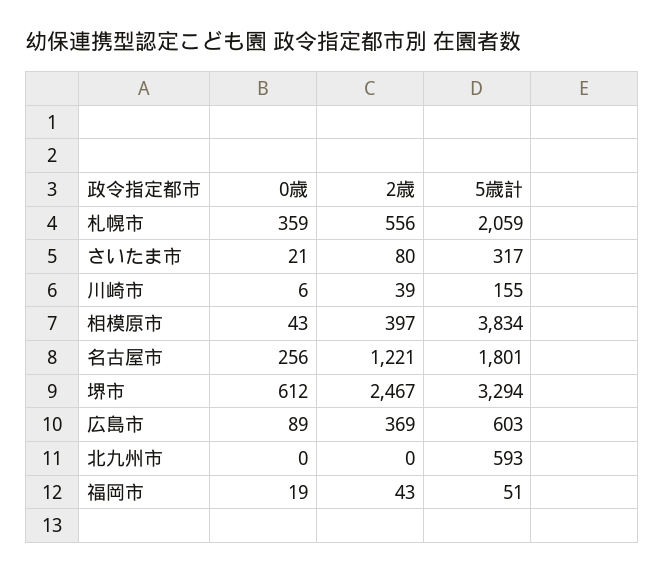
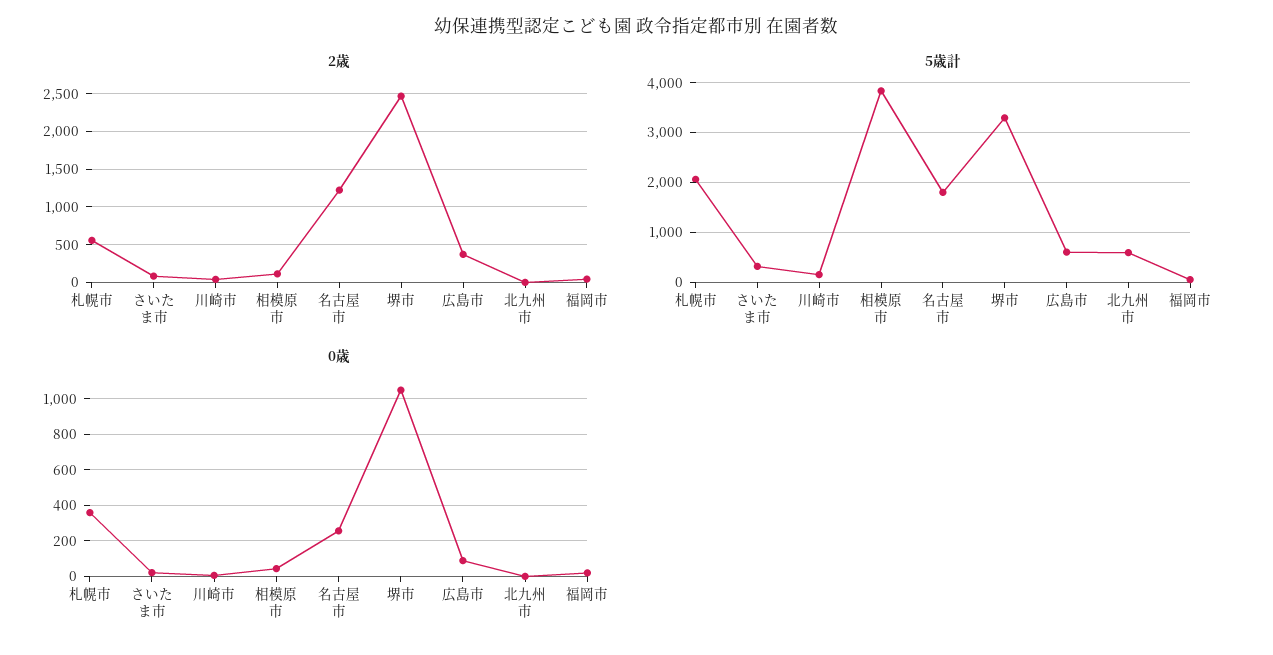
2歳, 相模原市: 397 -> 100
0歳, 堺市: 612 -> 1050

